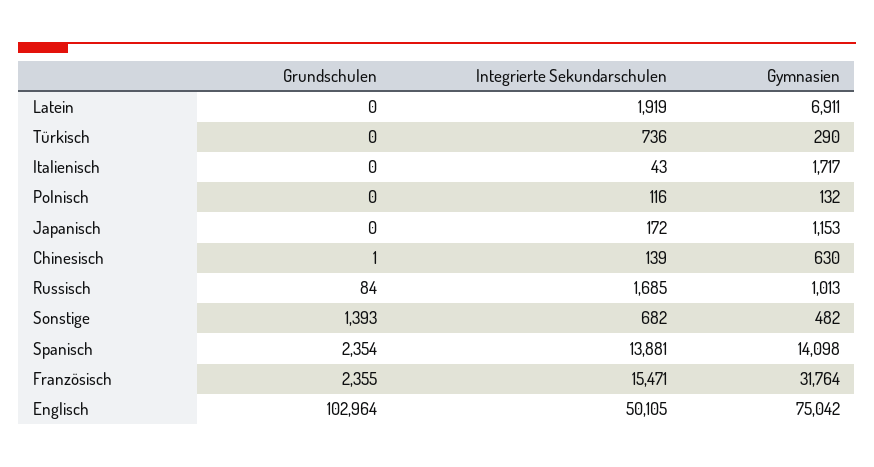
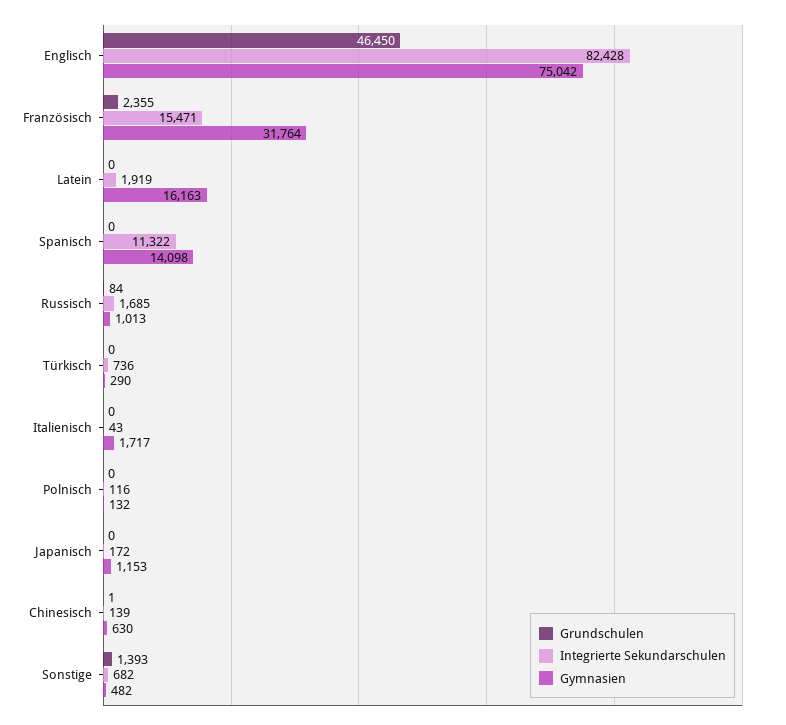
Gymnasien, Latein: 6911 -> 16163
Grundschulen, Spanisch: 2354 -> 0
Integrierte Sekundarschulen, Spanisch: 13881 -> 11322
Grundschulen, Englisch: 102964 -> 46450
Integrierte Sekundarschulen, Englisch: 50105 -> 82428

